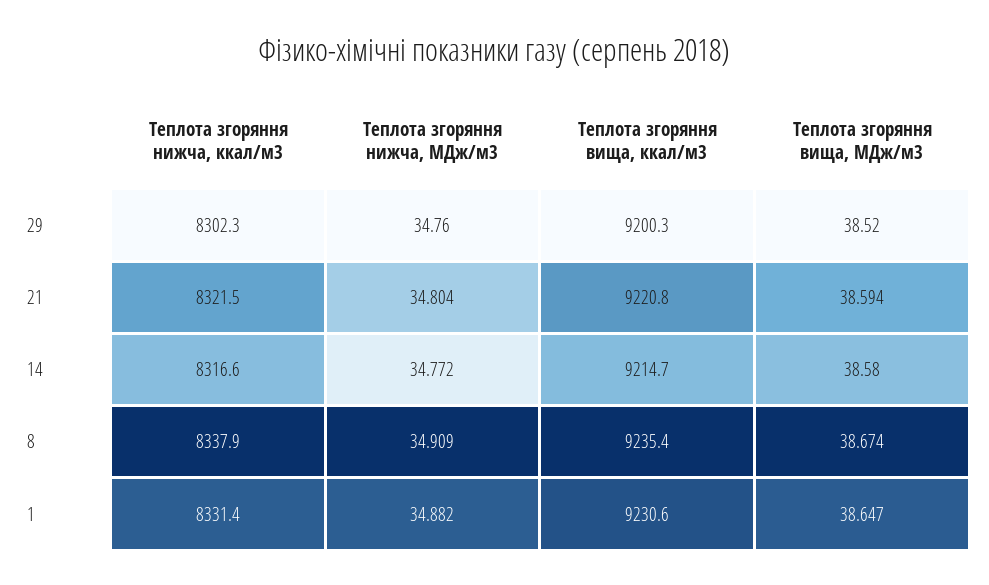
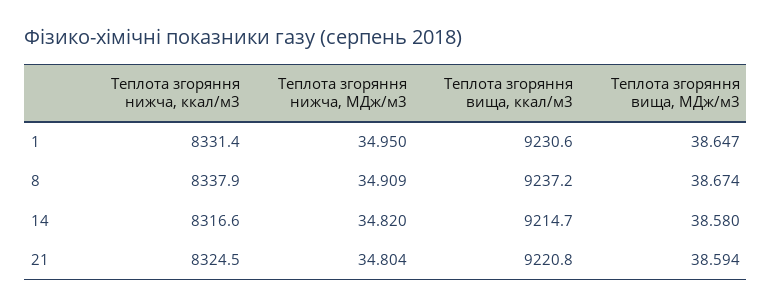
Теплота згоряння нижча, ккал/м3, 29: 8302.3 -> none
Теплота згоряння нижча, МДж/м3, 29: 34.76 -> none
Теплота згоряння вища, ккал/м3, 29: 9200.3 -> none
Теплота згоряння вища, МДж/м3, 29: 38.52 -> none
Теплота згоряння нижча, ккал/м3, 21: 8321.5 -> 8324.5
Теплота згоряння нижча, МДж/м3, 14: 34.772 -> 34.82
Теплота згоряння вища, ккал/м3, 8: 9235.4 -> 9237.2
Теплота згоряння нижча, МДж/м3, 1: 34.882 -> 34.95

